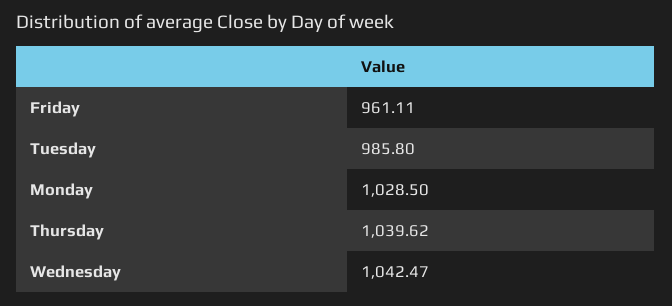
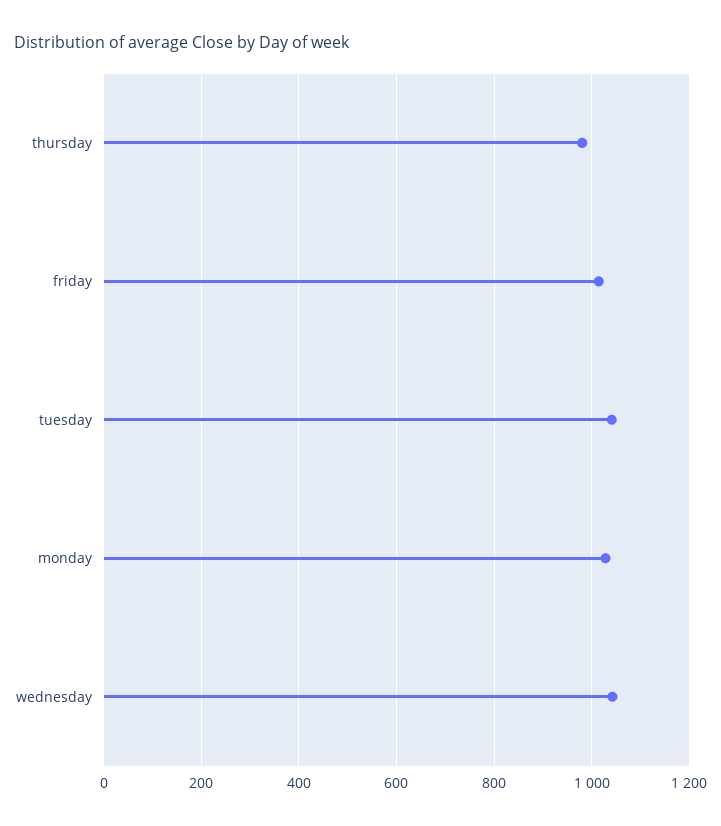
Friday: 961.11 -> 1020
Tuesday: 985.8 -> 1040
Thursday: 1039.62 -> 980

